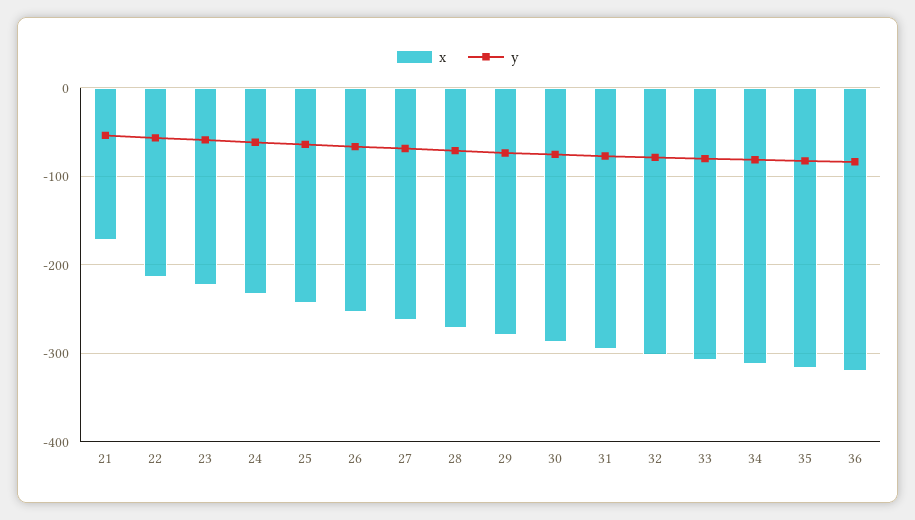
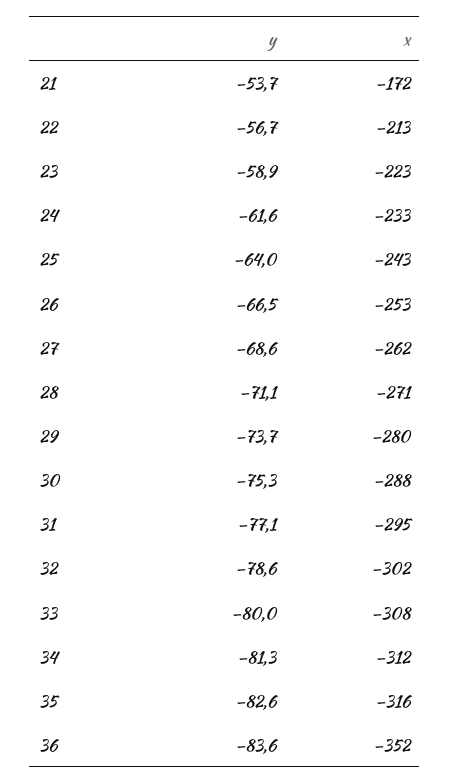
x, 36: -320 -> -352

